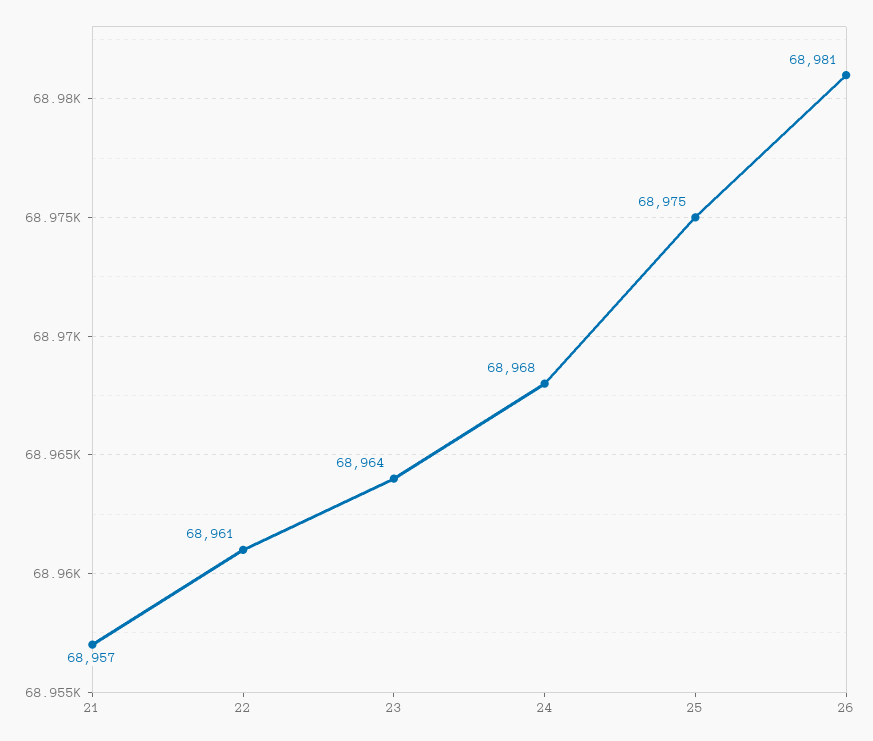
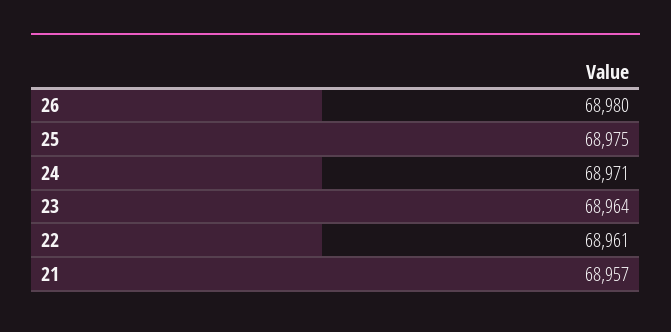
24: 68968 -> 68971
26: 68981 -> 68980

